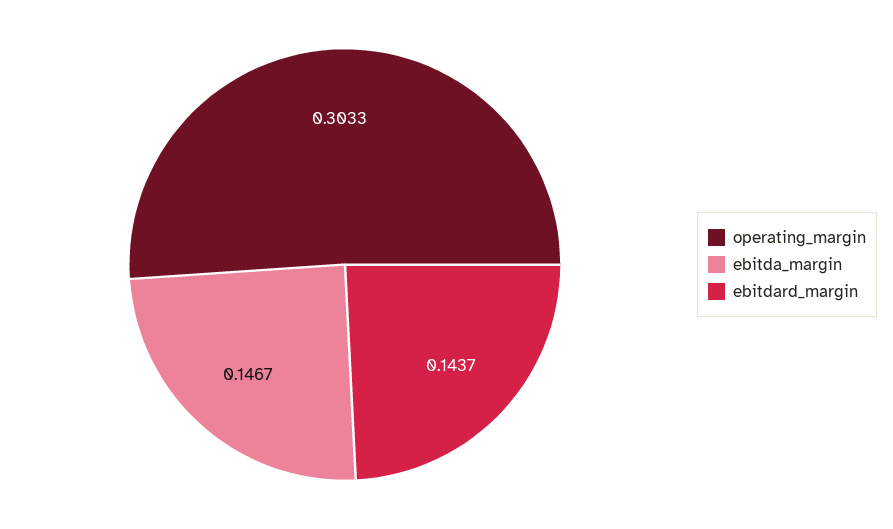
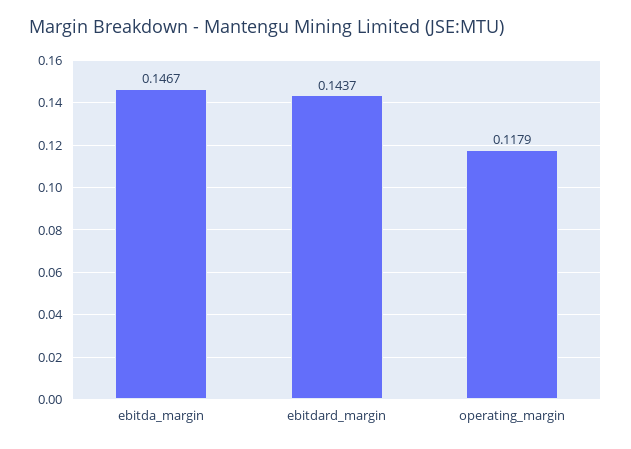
operating_margin: 0.3033 -> 0.1179

